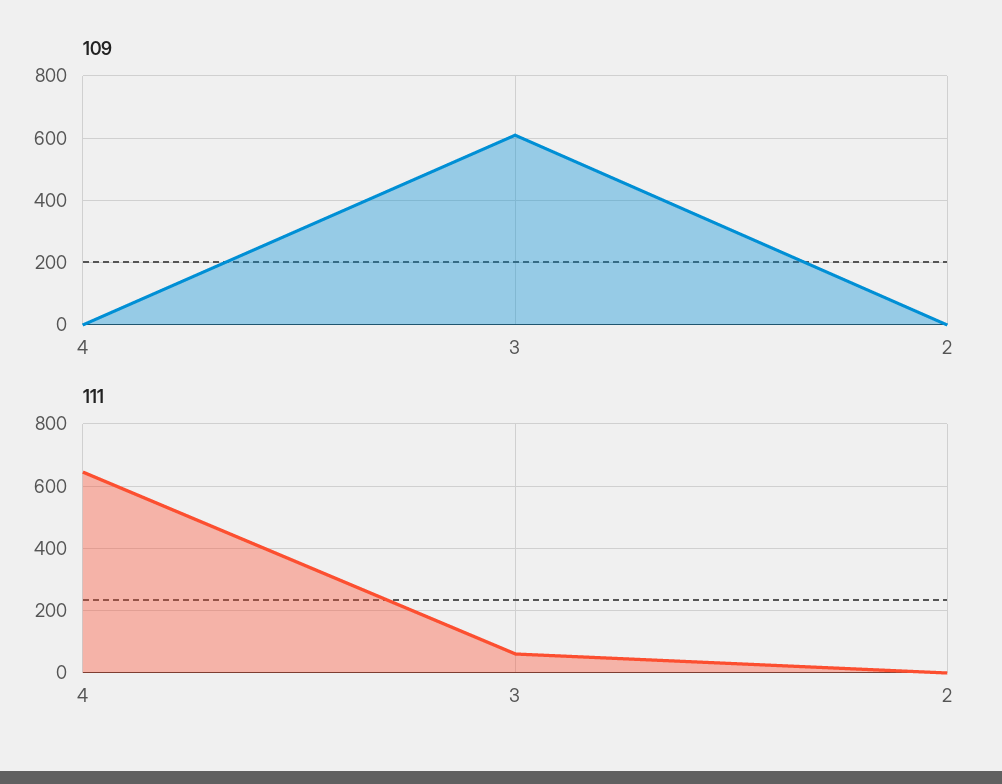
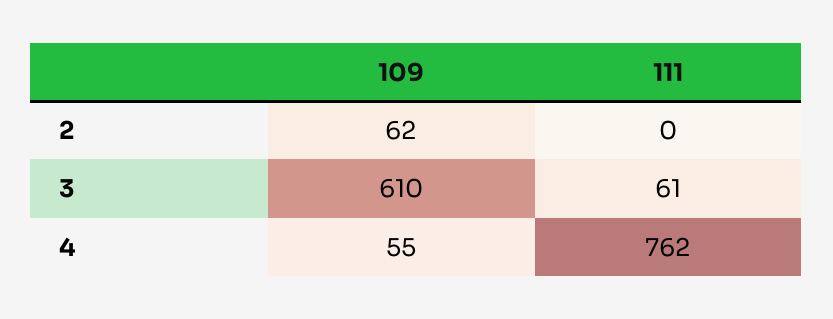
109, 4: 0 -> 55
109, 2: 0 -> 62
111, 4: 640 -> 762

